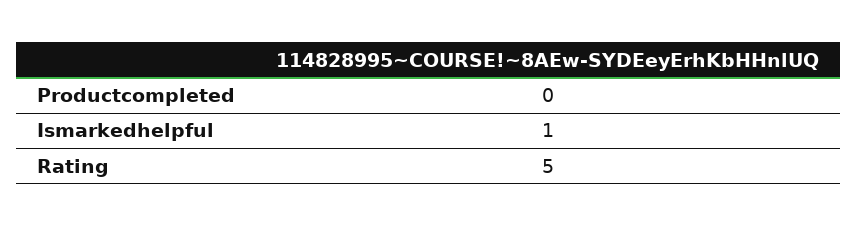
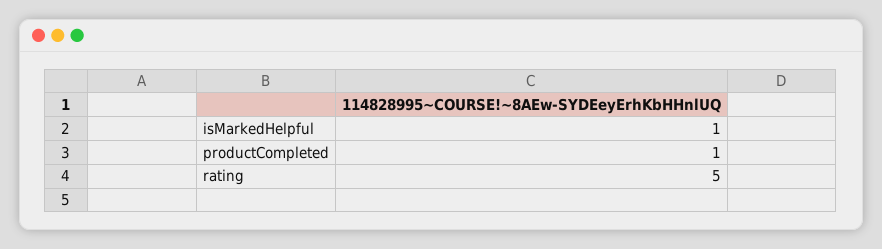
Productcompleted: 0 -> 1

